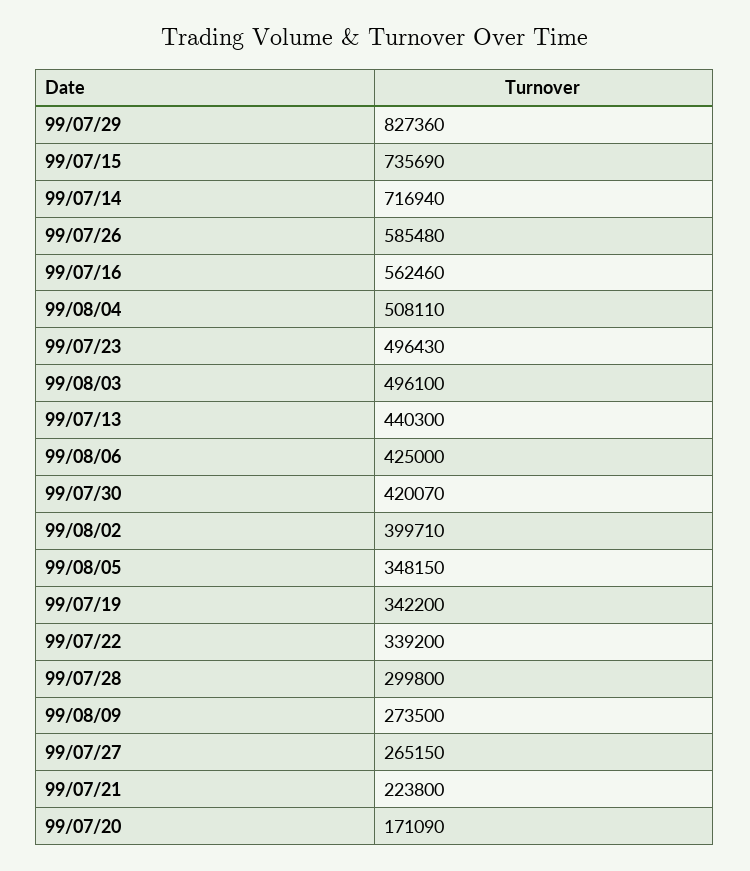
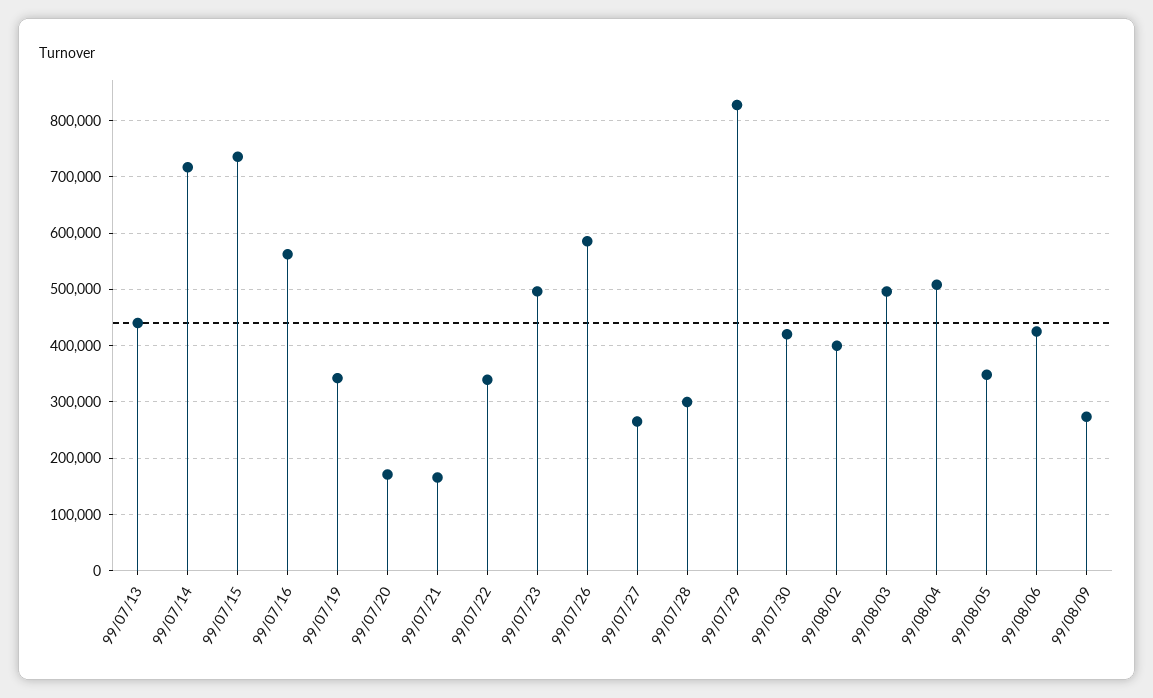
99/07/21: 223800 -> 160000

